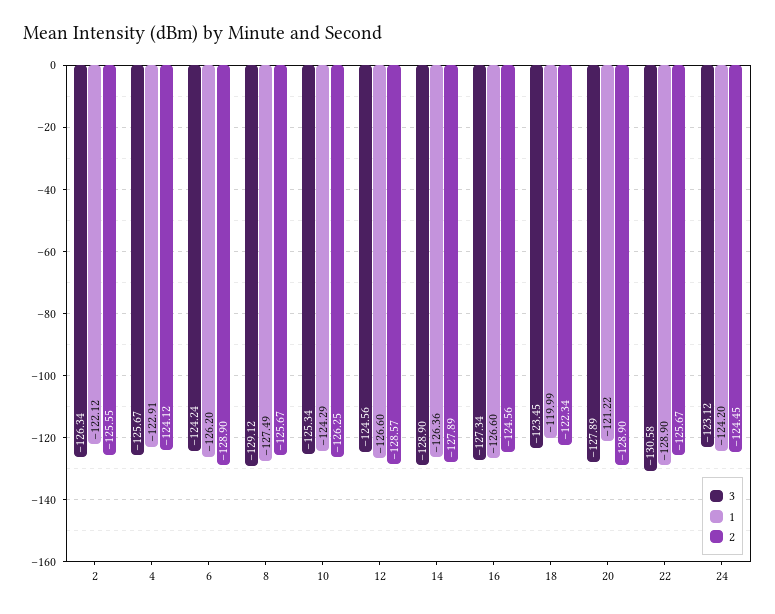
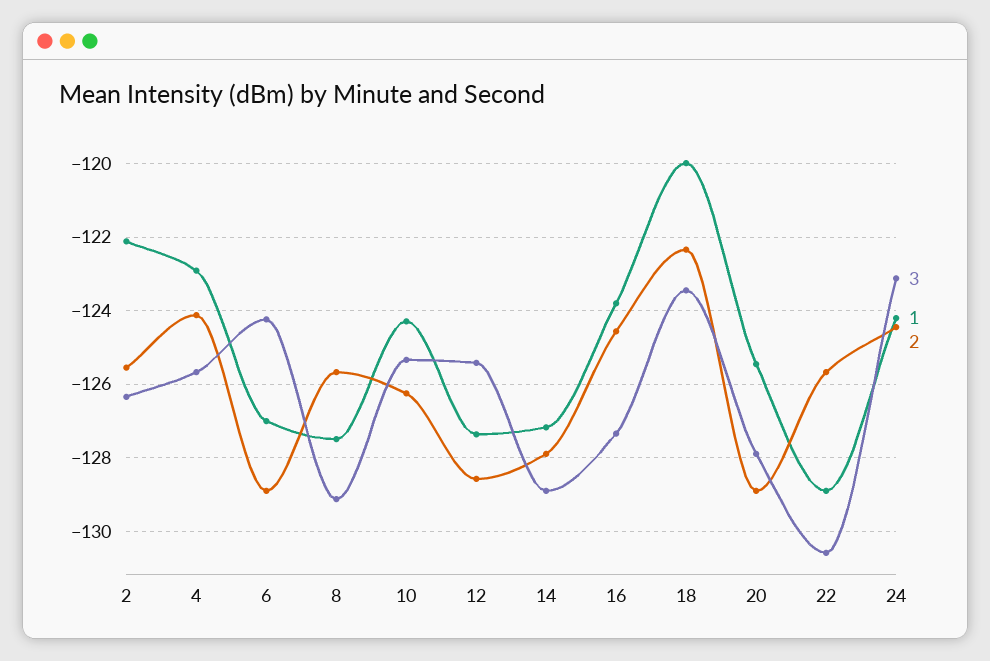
1, 6: -126.2 -> -127
3, 12: -124.56 -> -125.4
1, 12: -126.6 -> -127.4
1, 14: -126.36 -> -127.2
1, 16: -126.6 -> -123.8
1, 20: -121.22 -> -125.4

